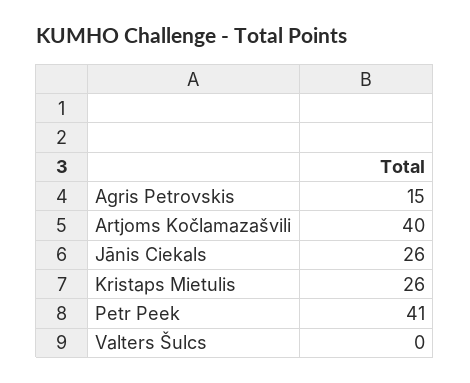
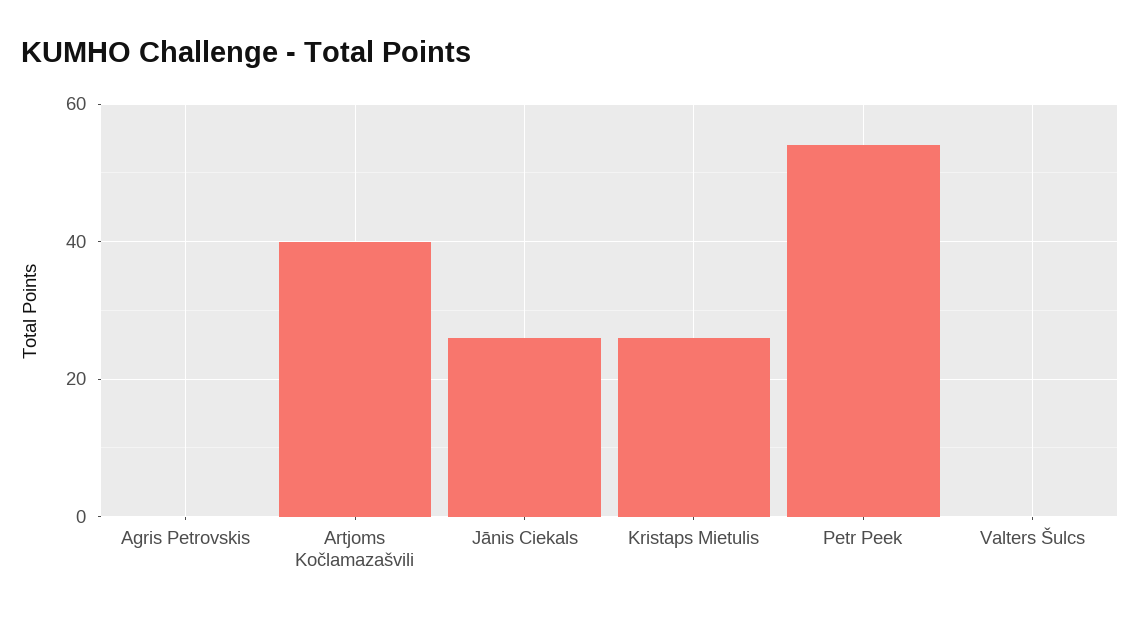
Agris Petrovskis: 15 -> 0
Petr Peek: 41 -> 55

